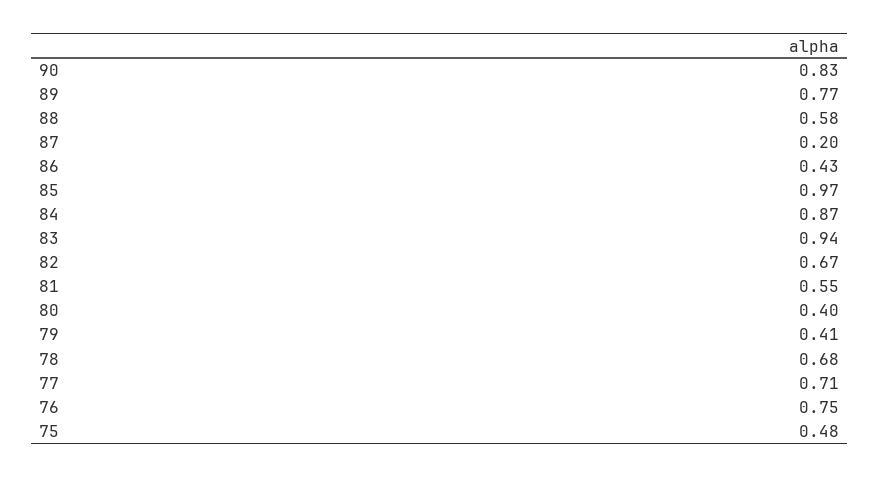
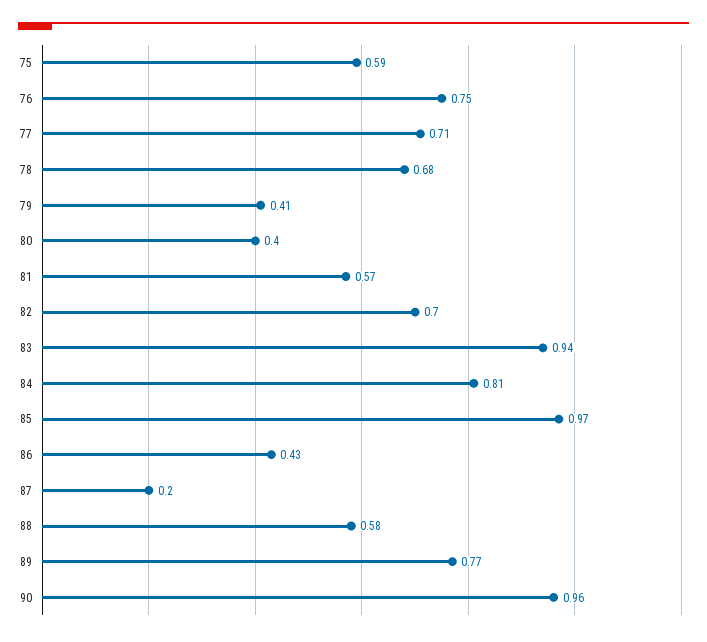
90: 0.83 -> 0.96
84: 0.87 -> 0.81
82: 0.67 -> 0.7
81: 0.55 -> 0.57
75: 0.48 -> 0.59

